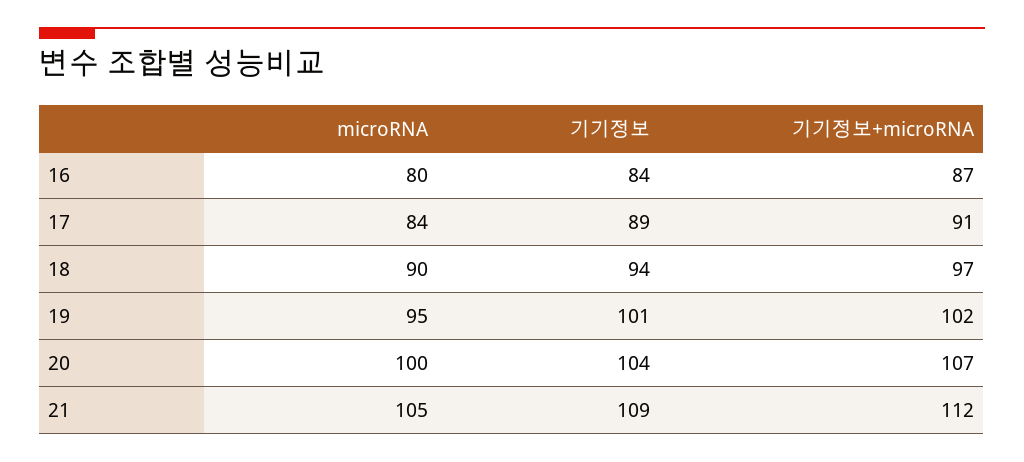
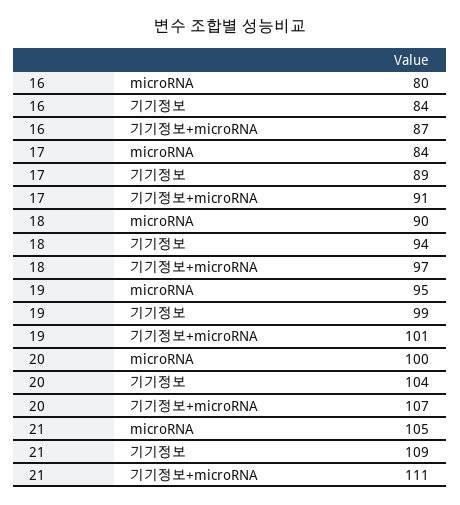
기기정보, 19: 101 -> 99
기기정보+microRNA, 19: 102 -> 101
기기정보+microRNA, 21: 112 -> 111

